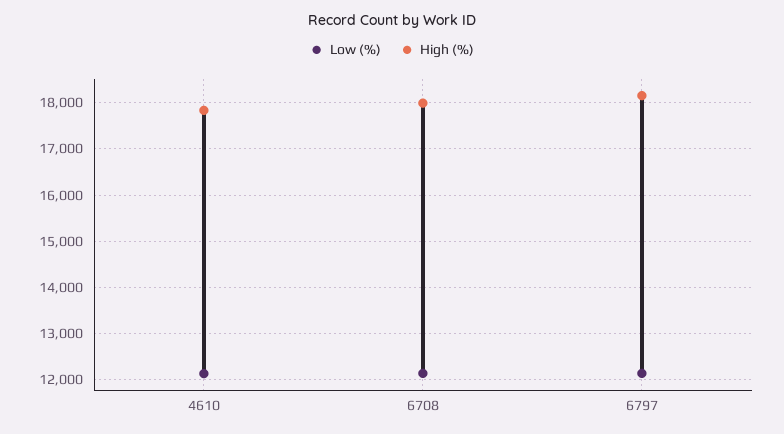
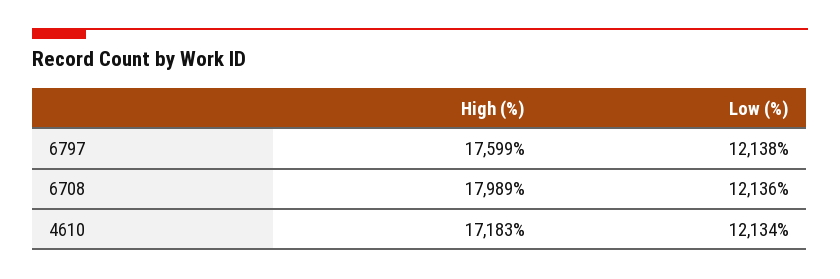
High (%), 4610: 17800 -> 17183
High (%), 6797: 18200 -> 17599

